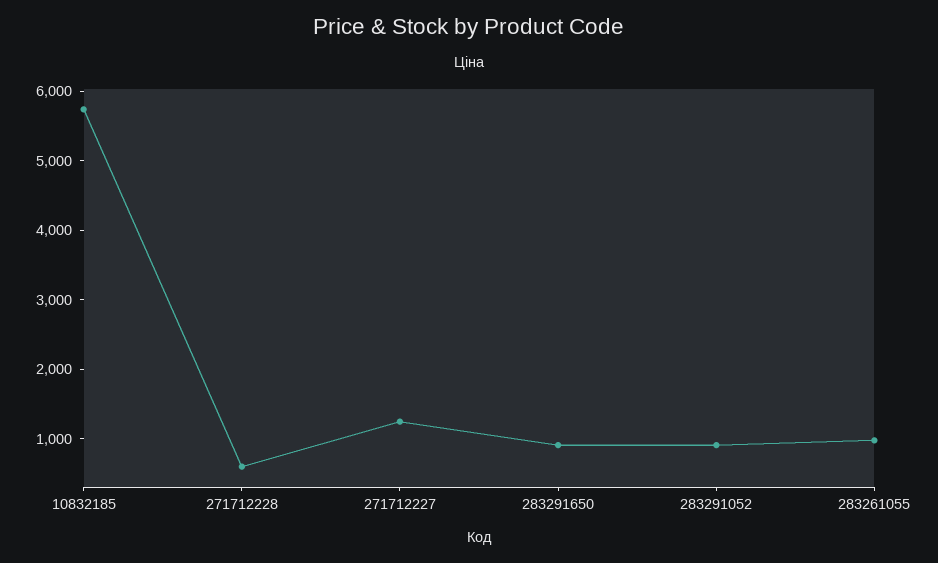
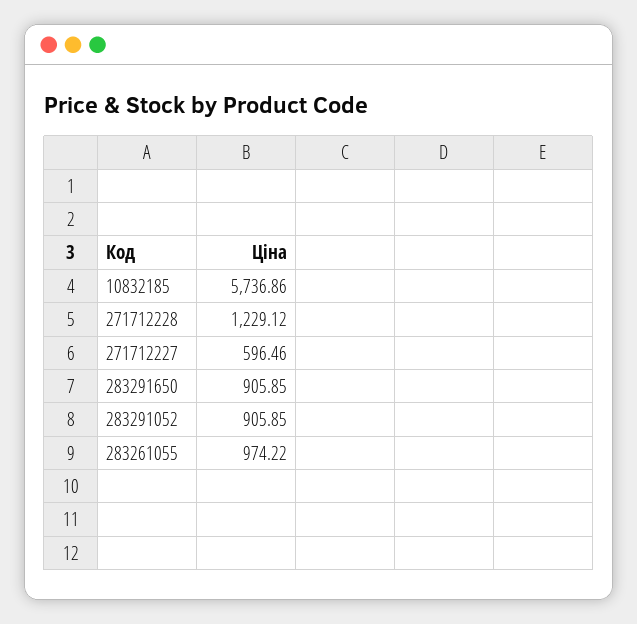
271712228: 600 -> 1229.12
271712227: 1200 -> 596.46

